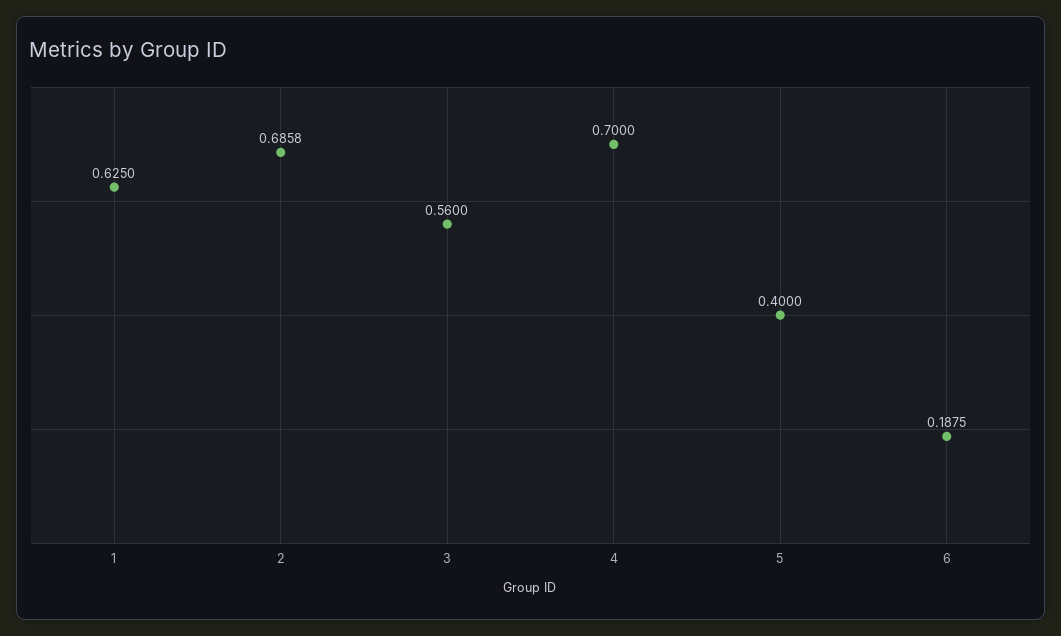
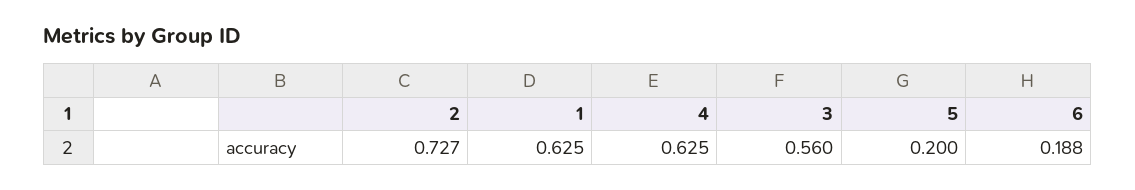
2: 0.6858 -> 0.727
4: 0.7 -> 0.625
5: 0.4 -> 0.2

